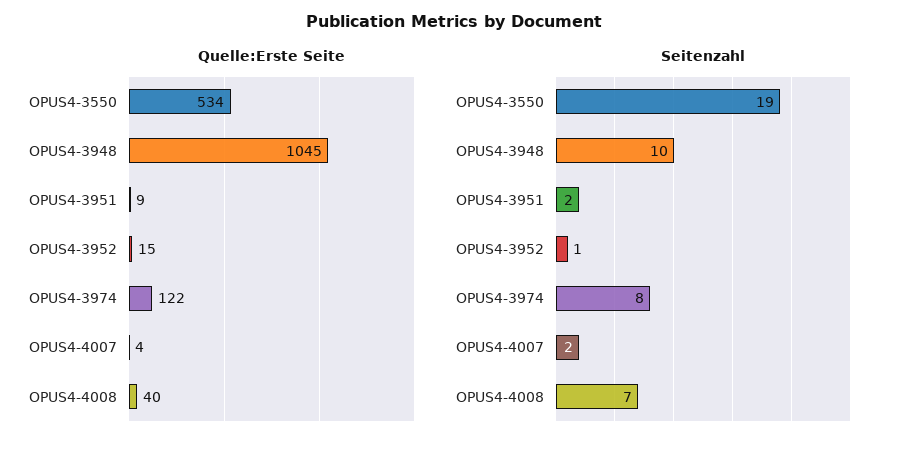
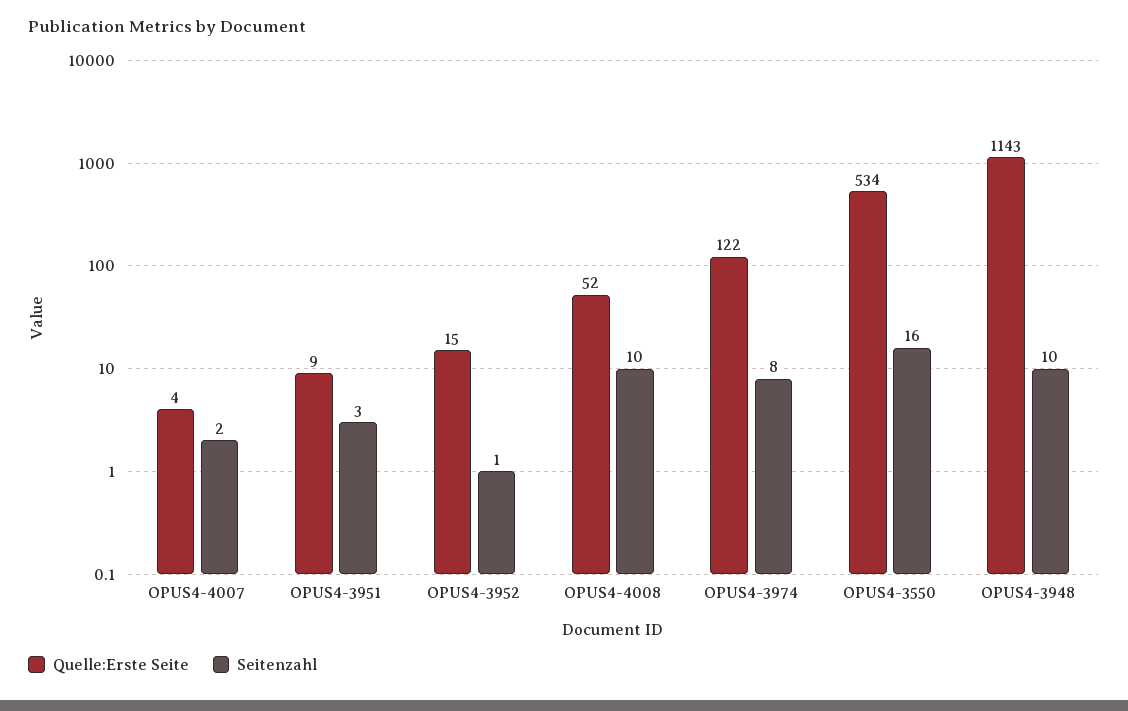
Quelle:Erste Seite, OPUS4-3948: 1045 -> 1143
Quelle:Erste Seite, OPUS4-4008: 40 -> 52
Seitenzahl, OPUS4-3550: 19 -> 16
Seitenzahl, OPUS4-3951: 2 -> 3
Seitenzahl, OPUS4-4008: 7 -> 10

